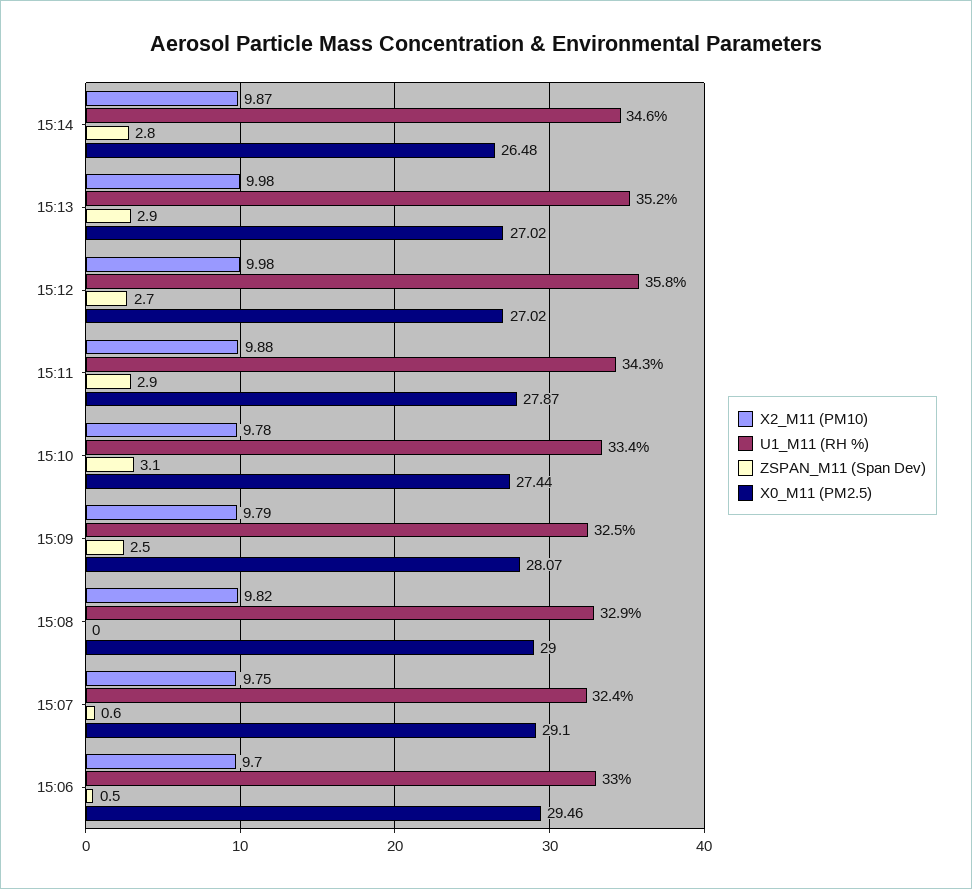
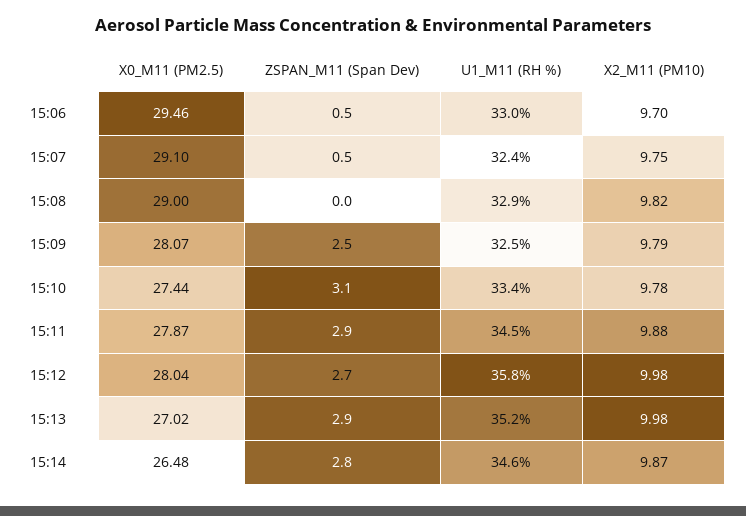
X0_M11 (PM2.5), 15:12: 27.02 -> 28.04
U1_M11 (RH %), 15:11: 34.3 -> 34.5
ZSPAN_M11 (Span Dev), 15:07: 0.6 -> 0.5

